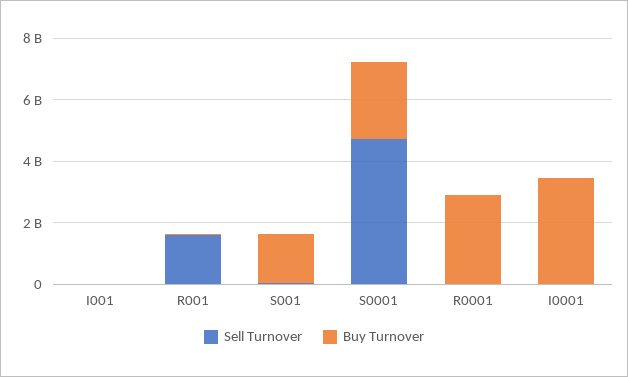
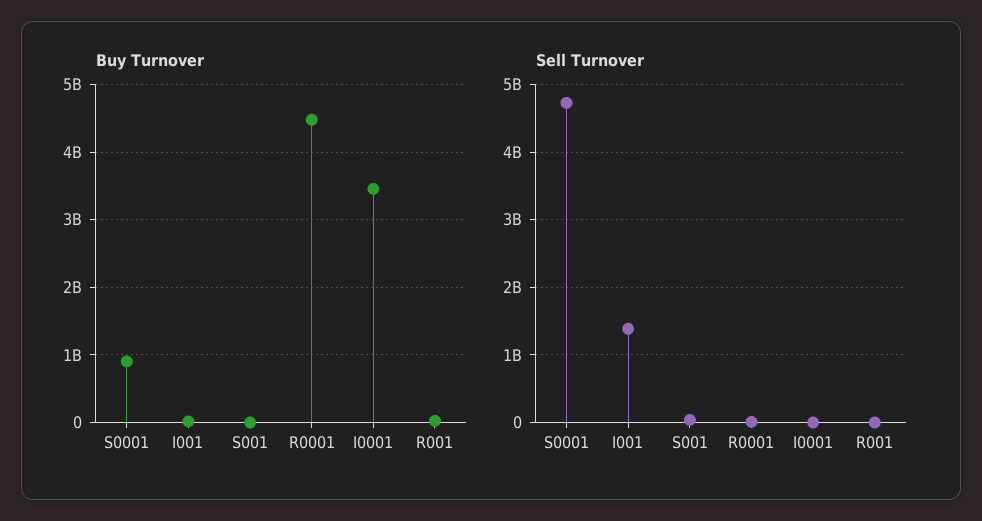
Sell Turnover, I001: 0 -> 1400000000
Sell Turnover, R001: 1500000000 -> 0
Buy Turnover, S001: 1500000000 -> 0
Buy Turnover, S0001: 2500000000 -> 900000000
Buy Turnover, R0001: 3000000000 -> 4500000000

